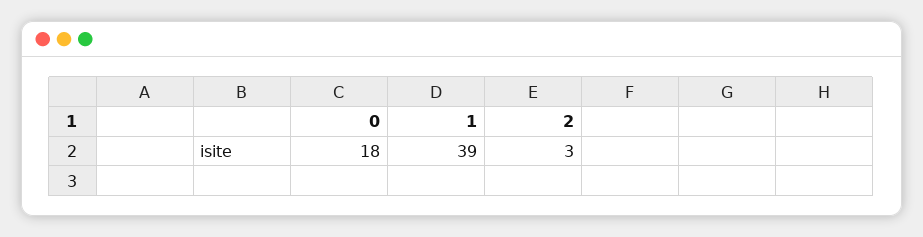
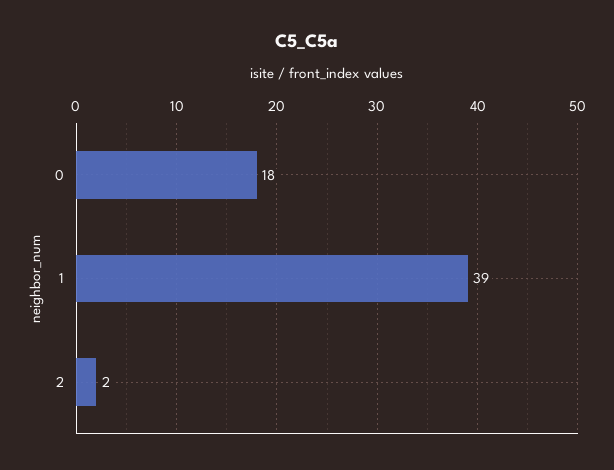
2: 3 -> 2

